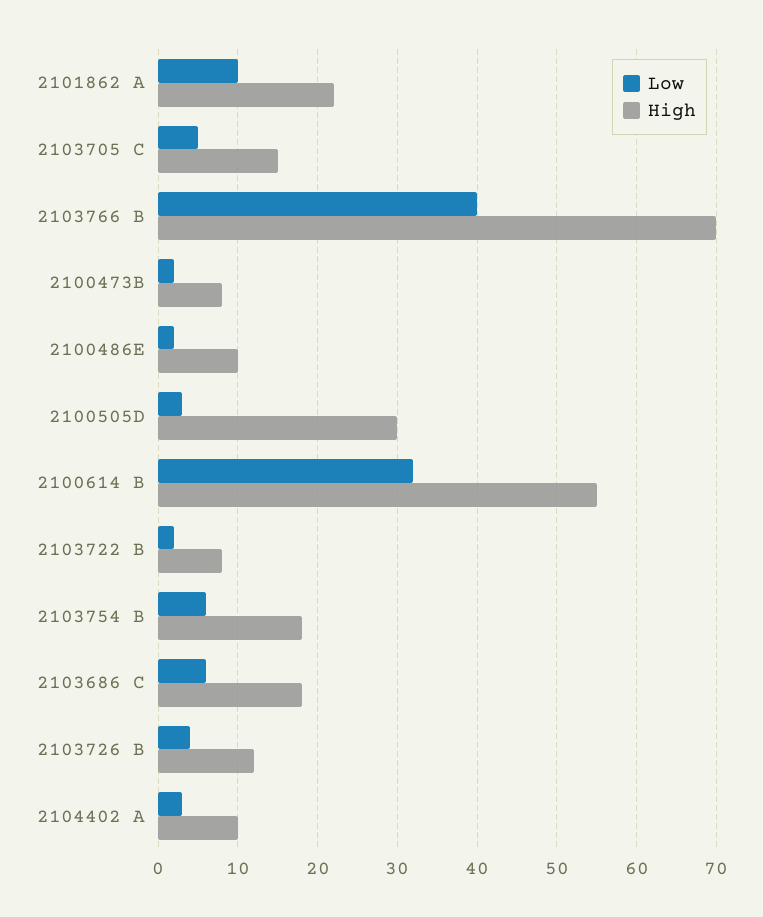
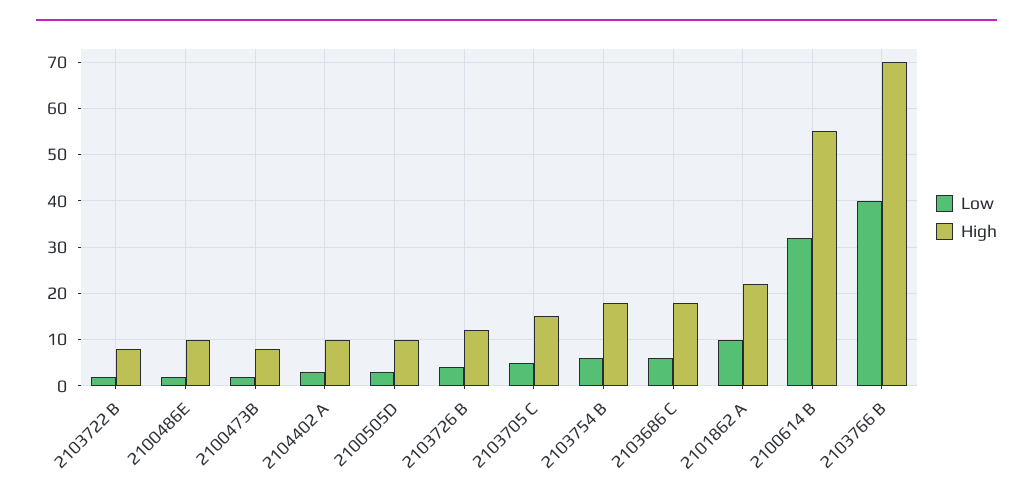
High, 2100505D: 30 -> 10

